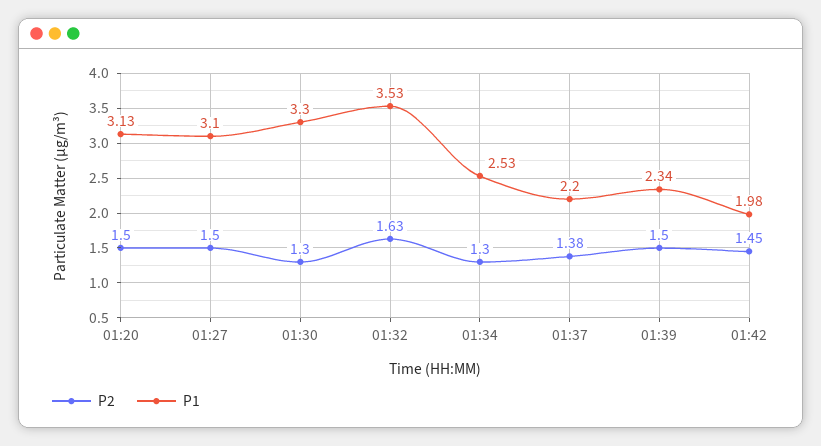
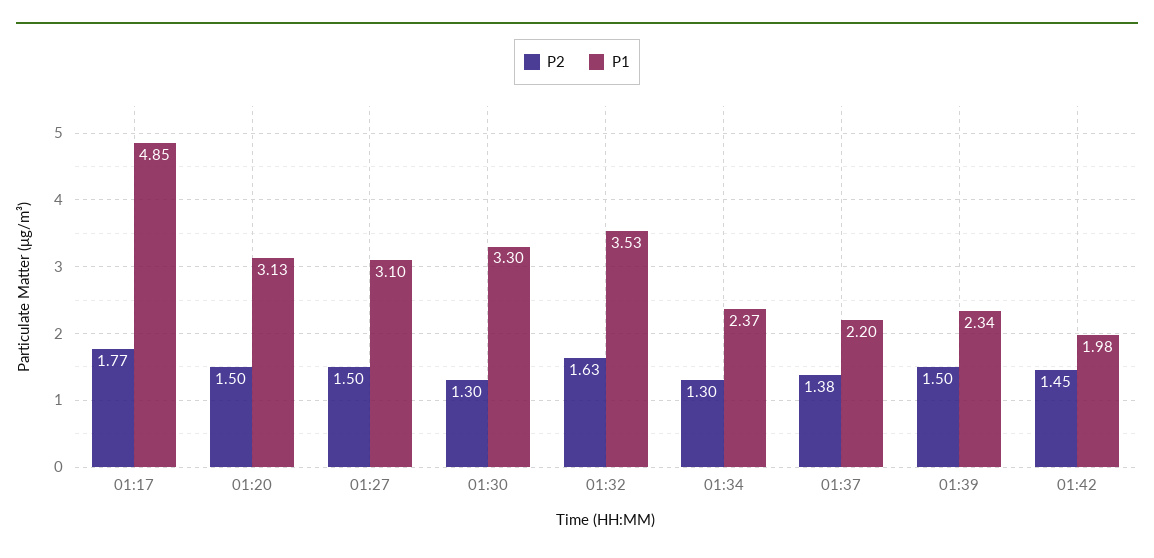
P1, 01:34: 2.53 -> 2.37
P2, 01:17: none -> 1.77
P1, 01:17: none -> 4.85

